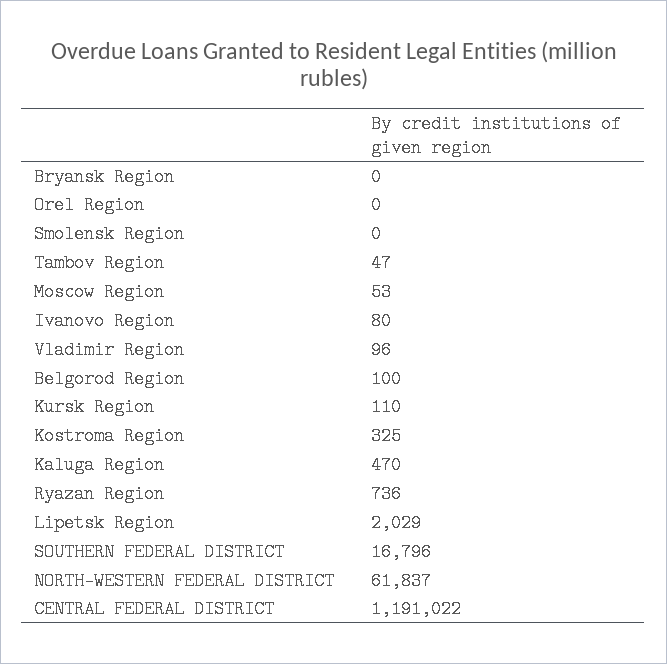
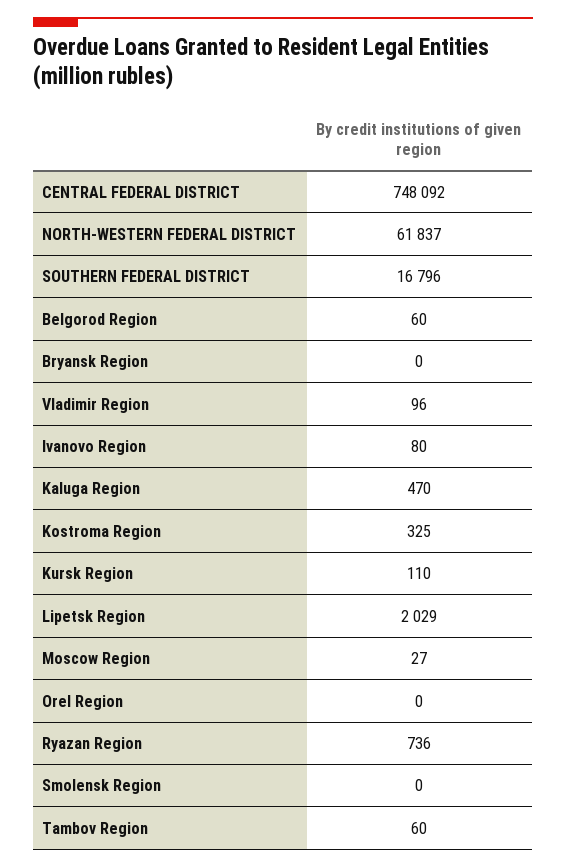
Tambov Region: 47 -> 60
Moscow Region: 53 -> 27
Belgorod Region: 100 -> 60
CENTRAL FEDERAL DISTRICT: 1191022 -> 748092

